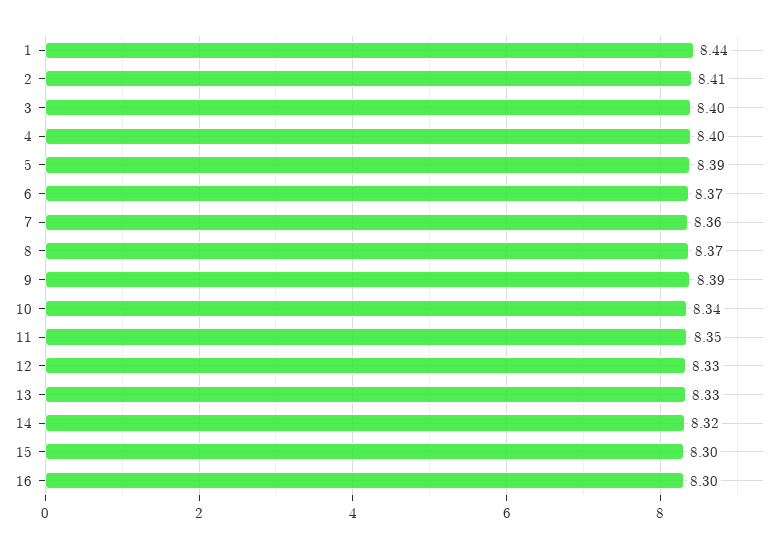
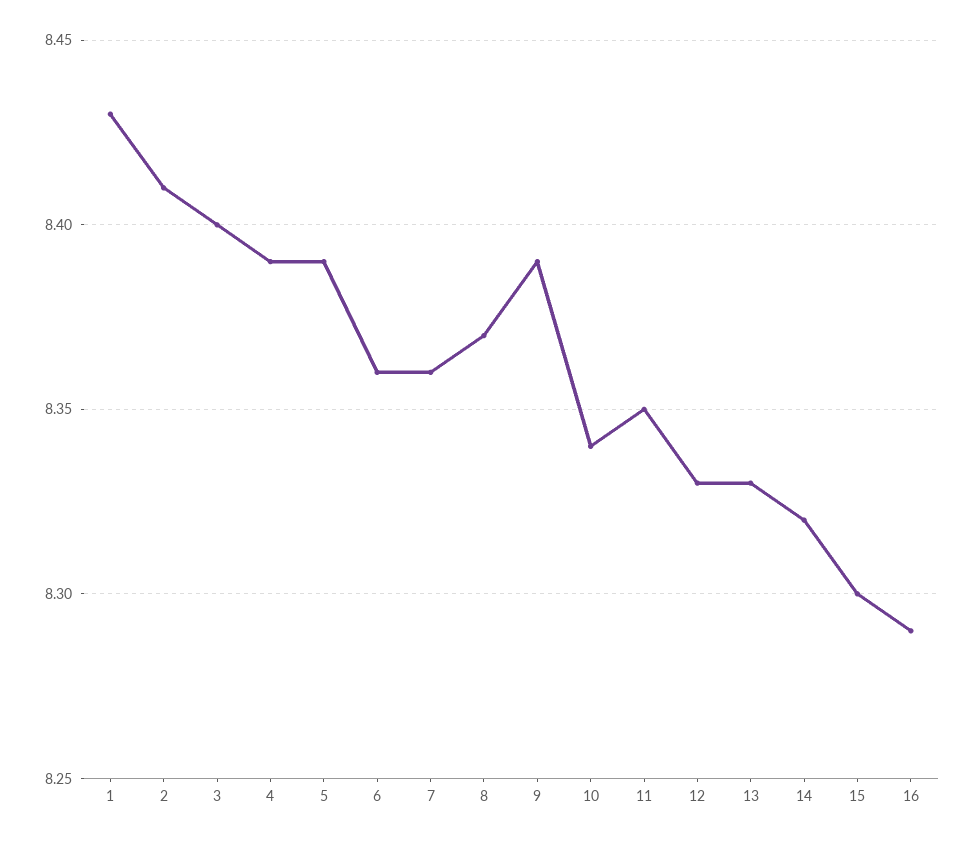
1: 8.44 -> 8.43
4: 8.4 -> 8.39
6: 8.37 -> 8.36
16: 8.3 -> 8.29

